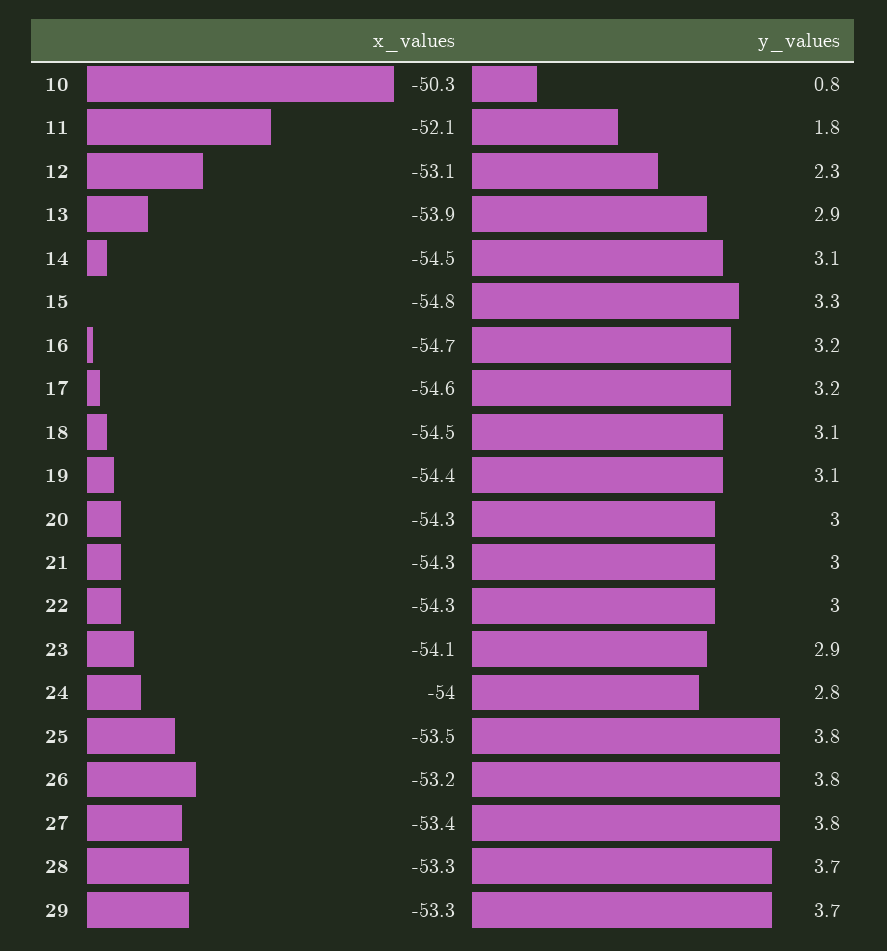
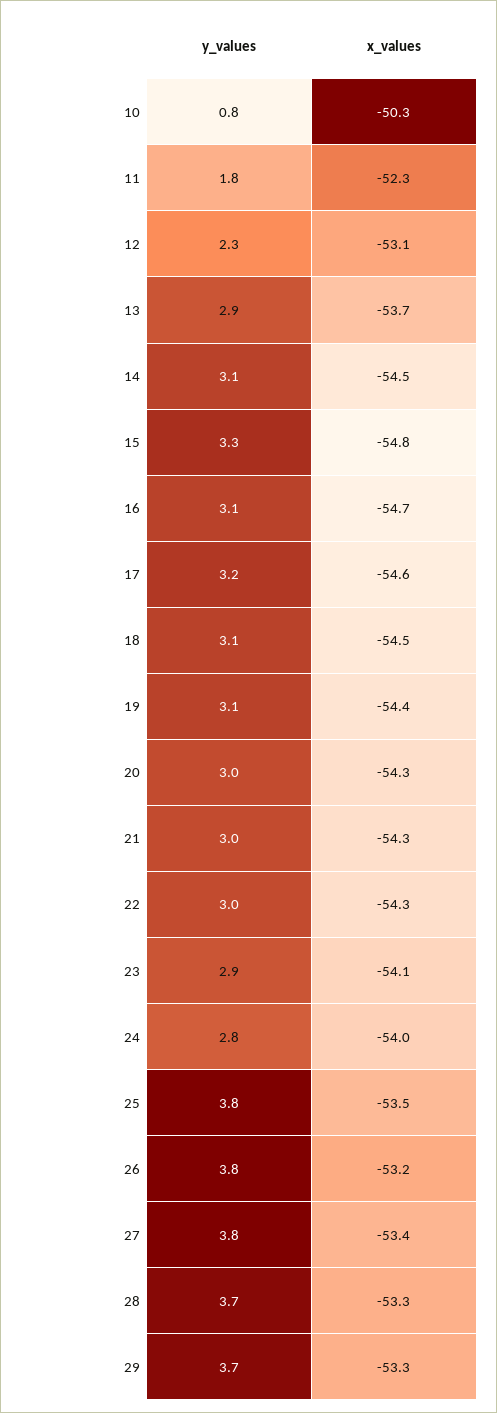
x_values, 11: -52.1 -> -52.3
x_values, 13: -53.9 -> -53.7
y_values, 16: 3.2 -> 3.1

